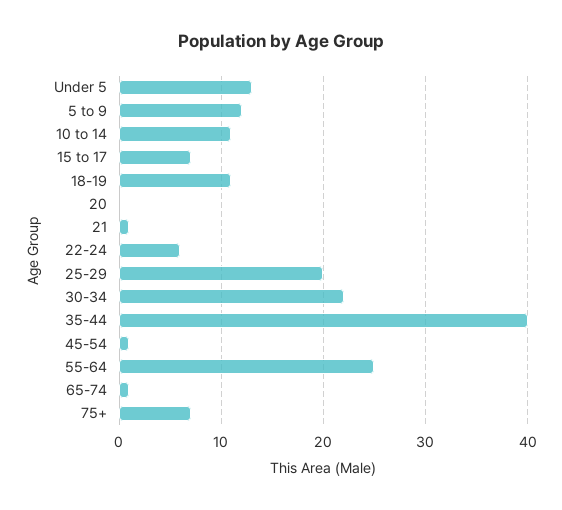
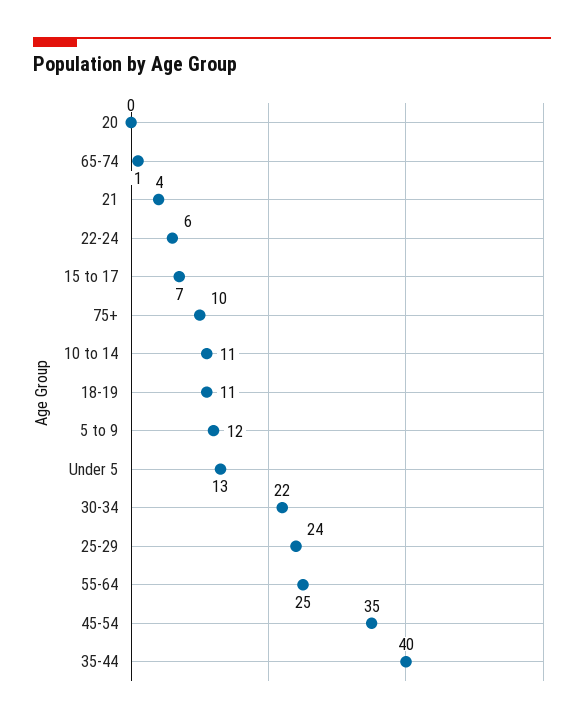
21: 1 -> 4
25-29: 20 -> 24
45-54: 1 -> 35
75+: 7 -> 10

